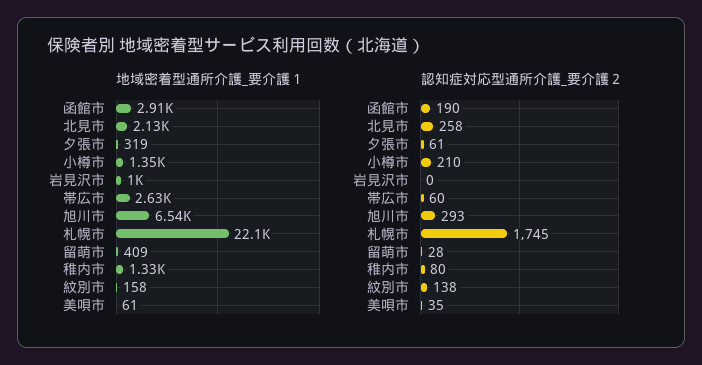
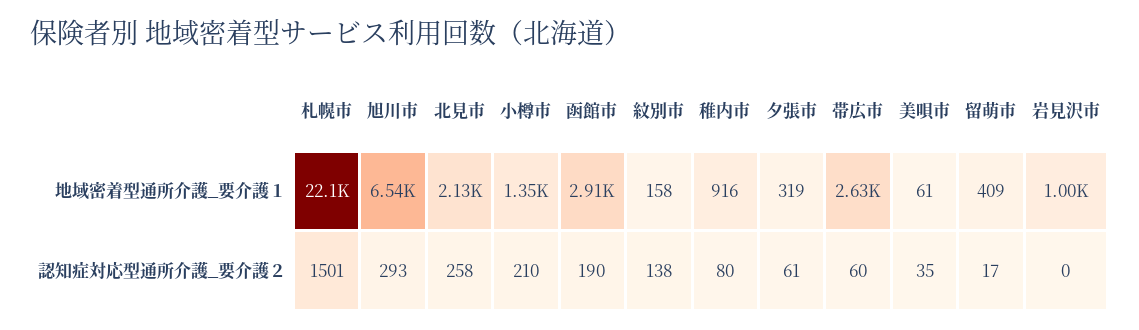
地域密着型通所介護_要介護１, 稚内市: 1330 -> 916
認知症対応型通所介護_要介護２, 札幌市: 1745 -> 1501
認知症対応型通所介護_要介護２, 留萌市: 28 -> 17

